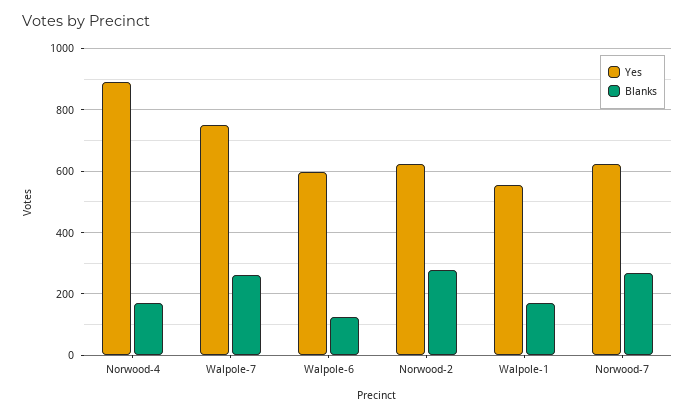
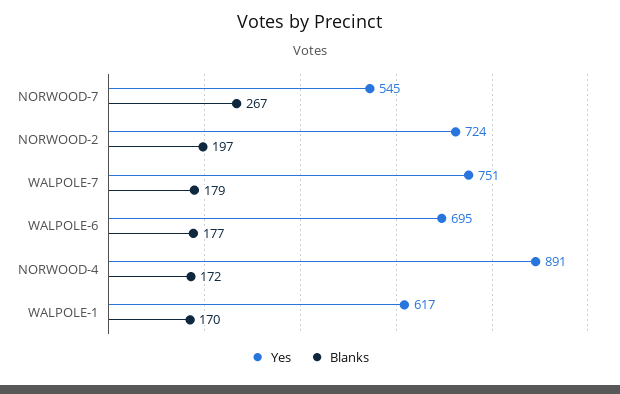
Blanks, Walpole-7: 260 -> 179
Yes, Walpole-6: 600 -> 695
Blanks, Walpole-6: 120 -> 177
Yes, Norwood-2: 620 -> 724
Blanks, Norwood-2: 280 -> 197
Yes, Walpole-1: 560 -> 617
Yes, Norwood-7: 620 -> 545

